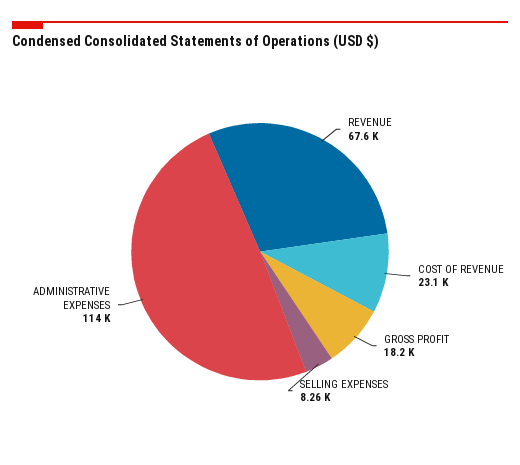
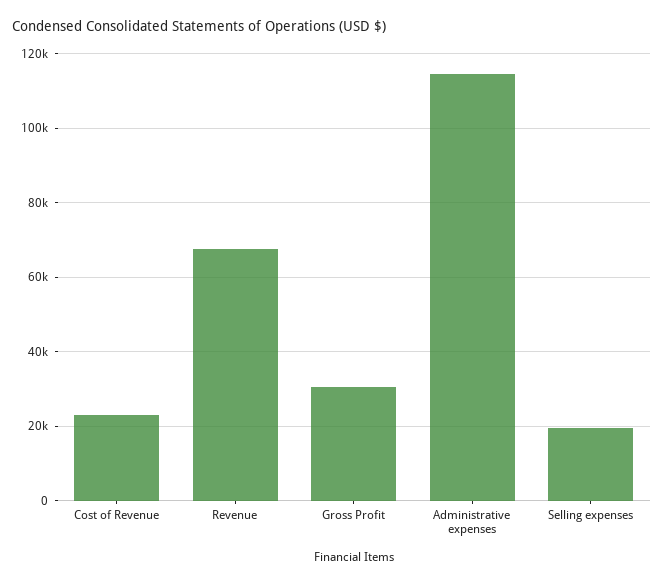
GROSS PROFIT: 18200 -> 30000
SELLING EXPENSES: 8260 -> 20000

